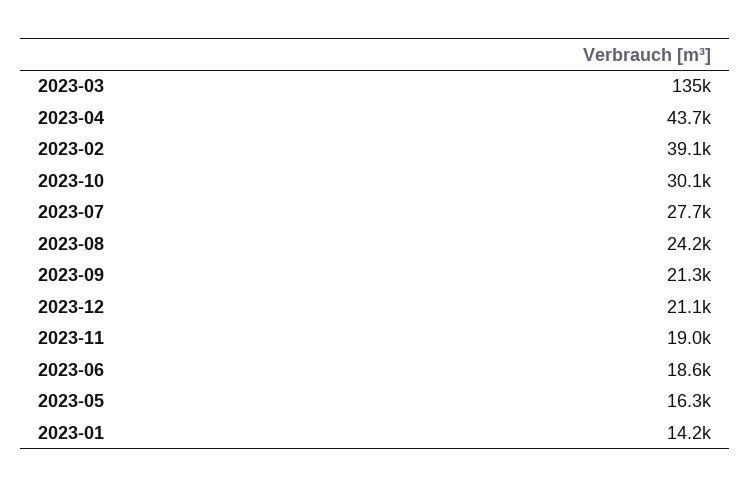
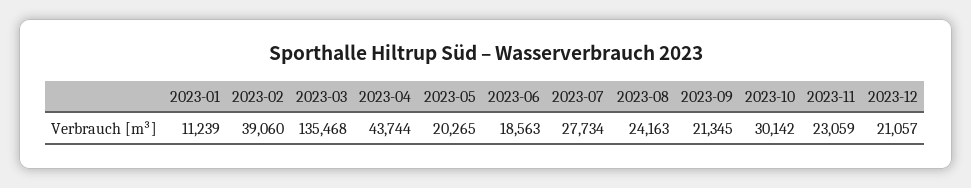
2023-11: 19000 -> 23059
2023-05: 16300 -> 20265
2023-01: 14200 -> 11239

